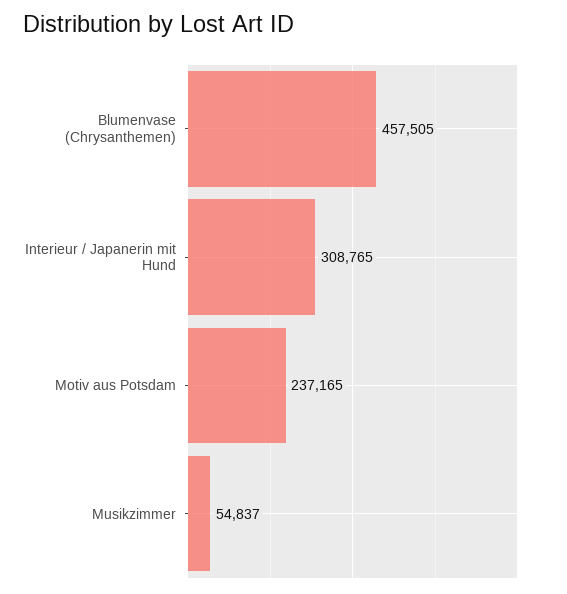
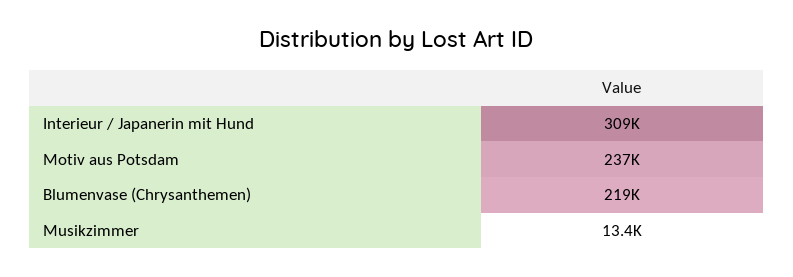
Blumenvase (Chrysanthemen): 457505 -> 219000
Musikzimmer: 54837 -> 13400

